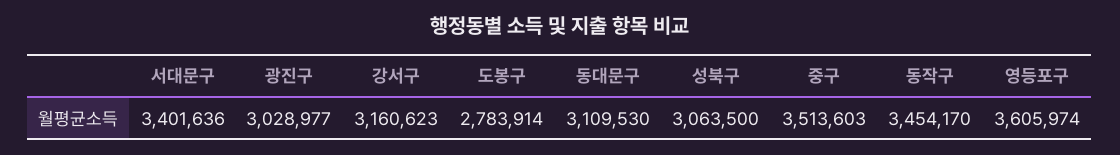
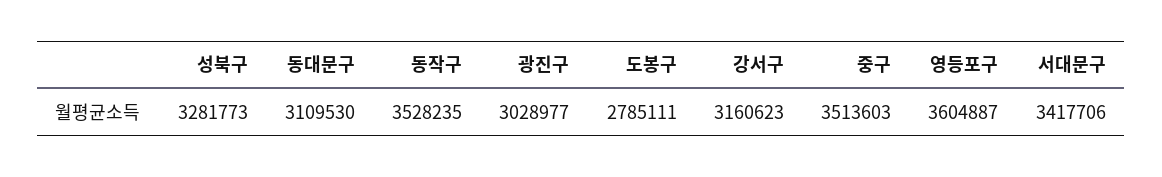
서대문구: 3401636 -> 3417706
도봉구: 2783914 -> 2785111
성북구: 3063500 -> 3281773
동작구: 3454170 -> 3528235
영등포구: 3605974 -> 3604887

